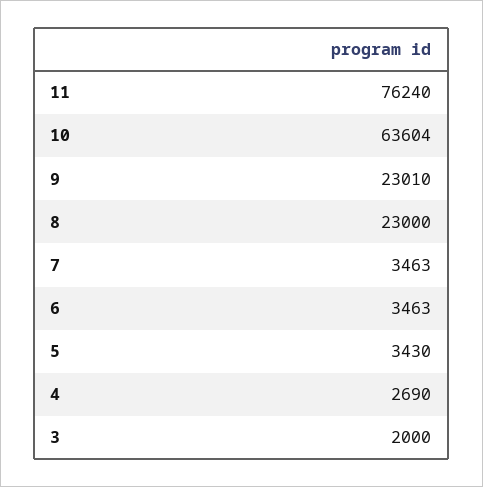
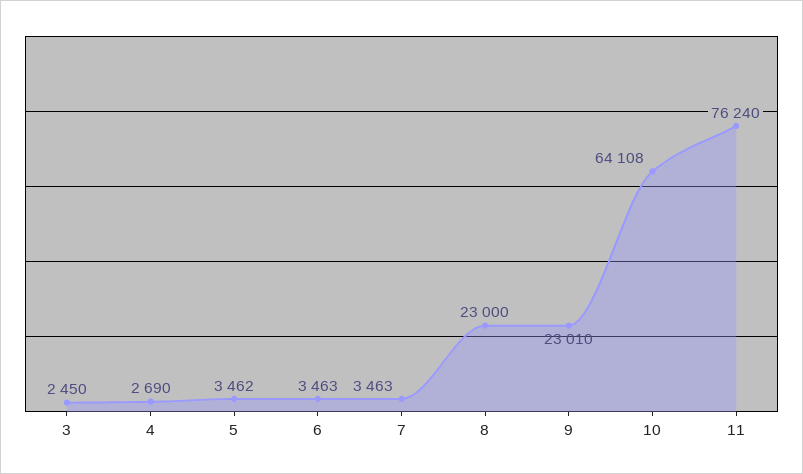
10: 63604 -> 64108
5: 3430 -> 3462
3: 2000 -> 2450

